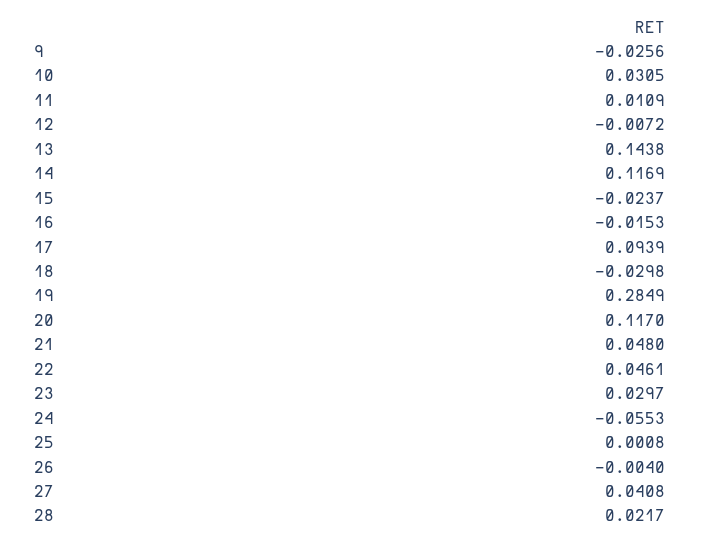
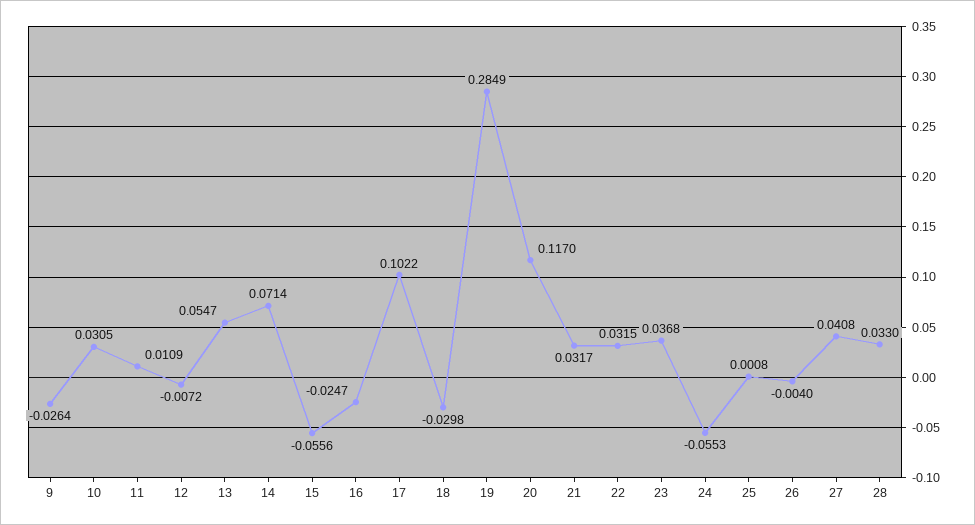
9: -0.0256 -> -0.0264
13: 0.1438 -> 0.0547
14: 0.1169 -> 0.0714
15: -0.0237 -> -0.0556
16: -0.0153 -> -0.0247
17: 0.0939 -> 0.1022
21: 0.048 -> 0.0317
22: 0.0461 -> 0.0315
23: 0.0297 -> 0.0368
28: 0.0217 -> 0.033

